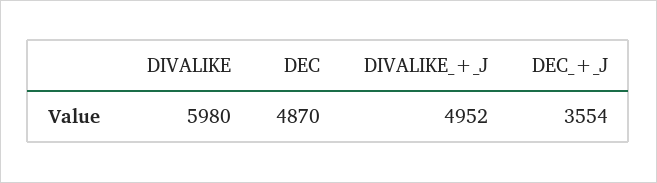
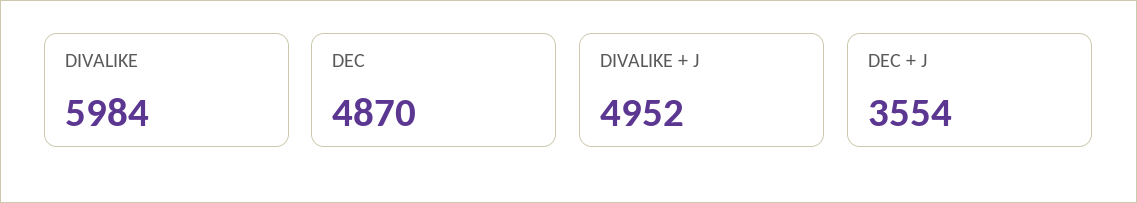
DIVALIKE: 5980 -> 5984

